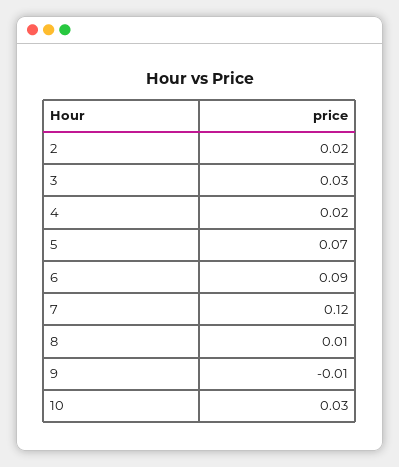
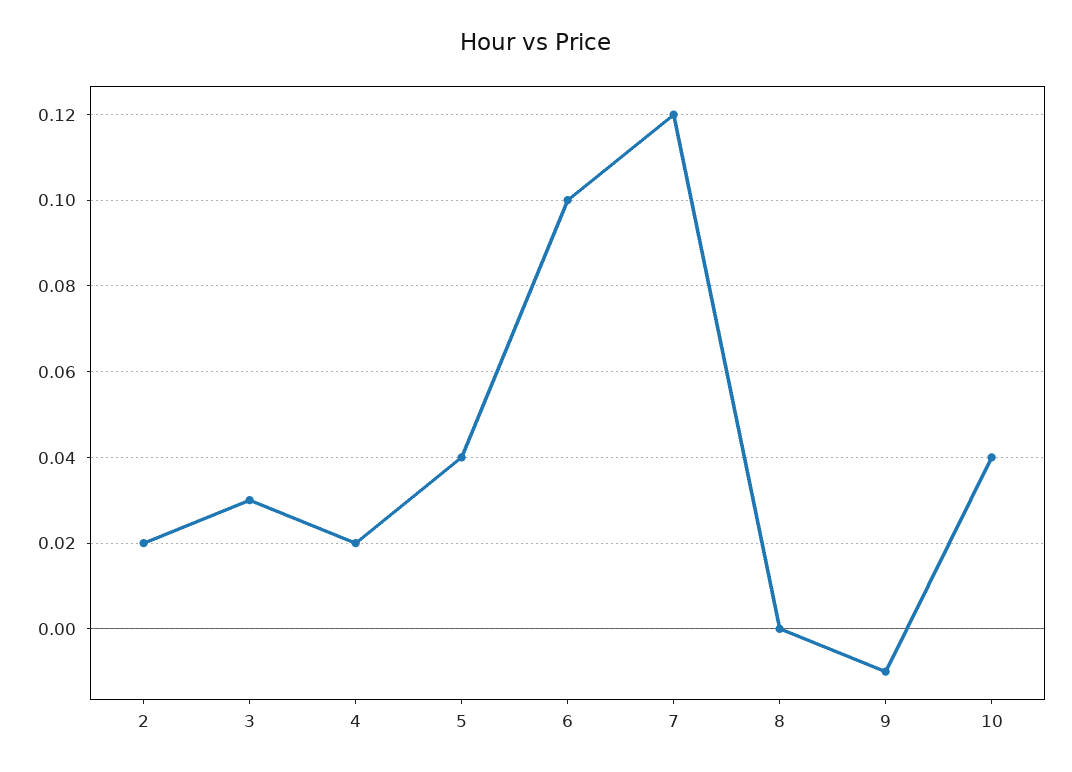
5: 0.07 -> 0.04
6: 0.09 -> 0.1
8: 0.01 -> 0
10: 0.03 -> 0.04

